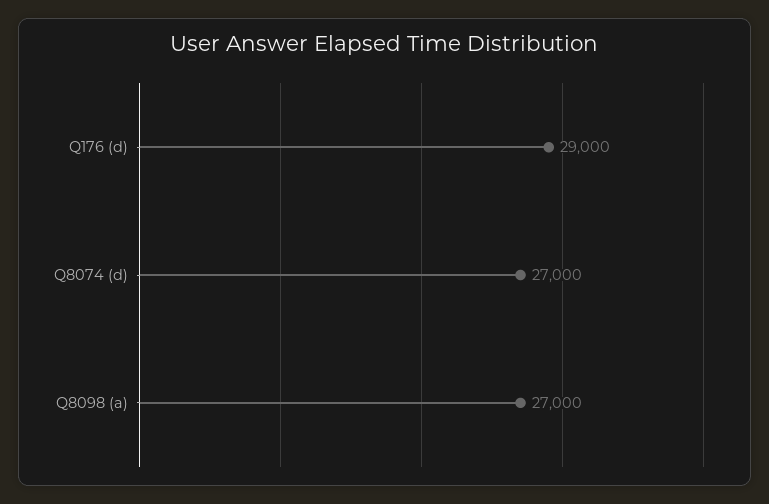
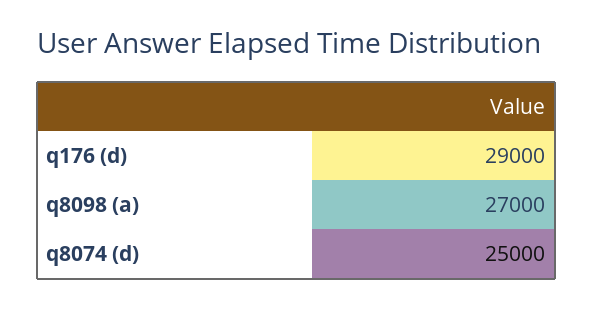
Q8074 (d): 27000 -> 25000

